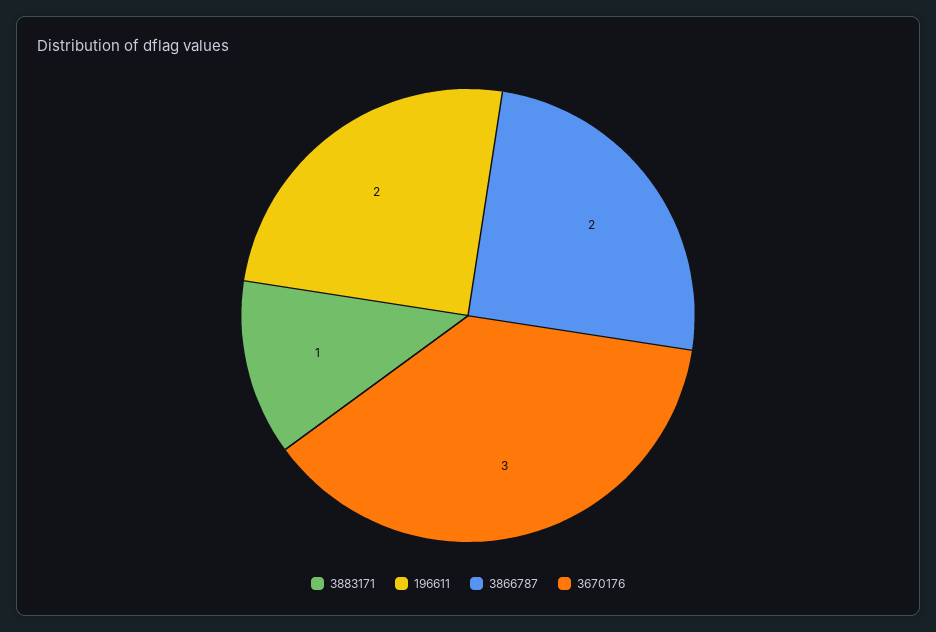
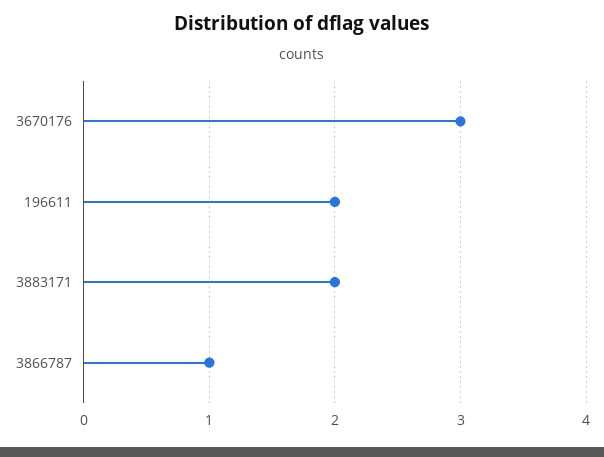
3883171: 1 -> 2
3866787: 2 -> 1

